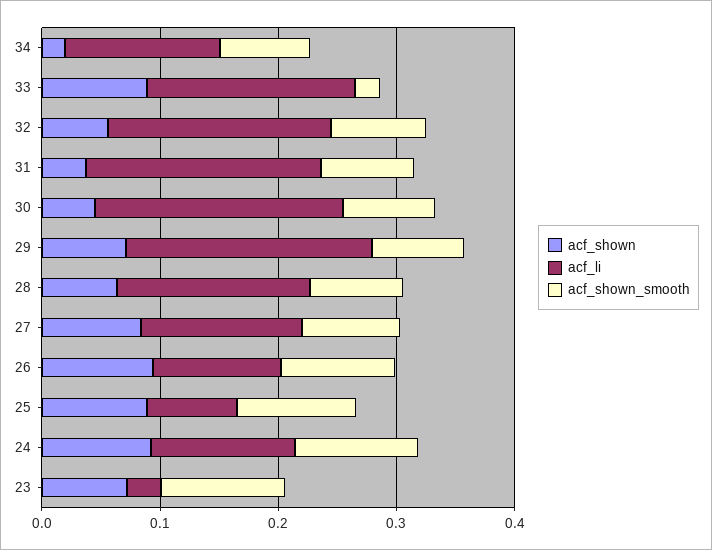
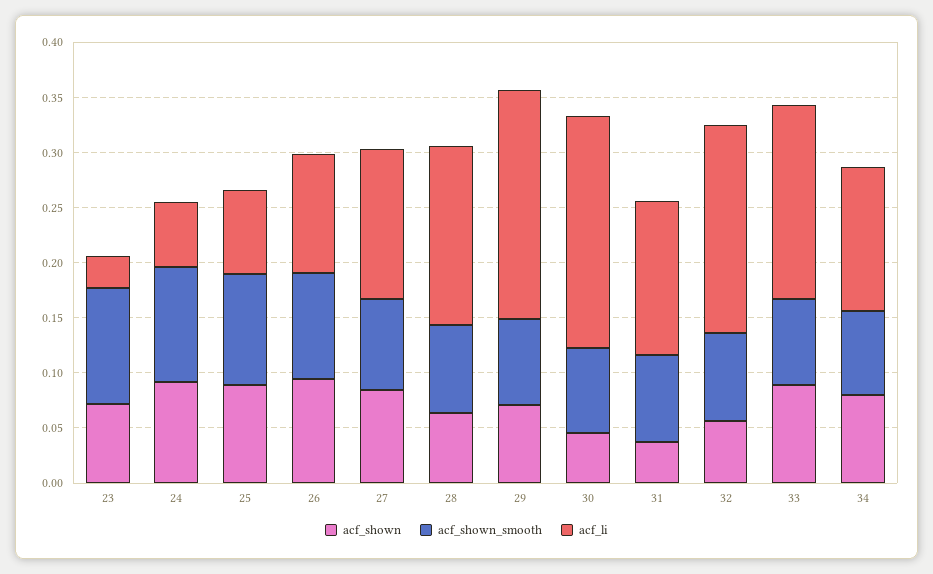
acf_shown, 34: 0.02 -> 0.08
acf_shown_smooth, 33: 0.02 -> 0.08
acf_li, 31: 0.2 -> 0.14
acf_li, 24: 0.12 -> 0.06

